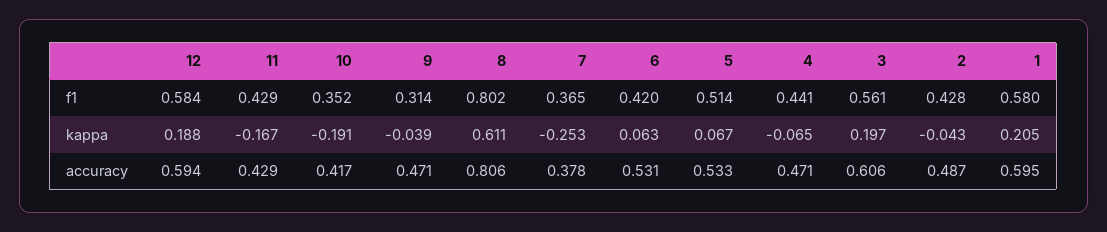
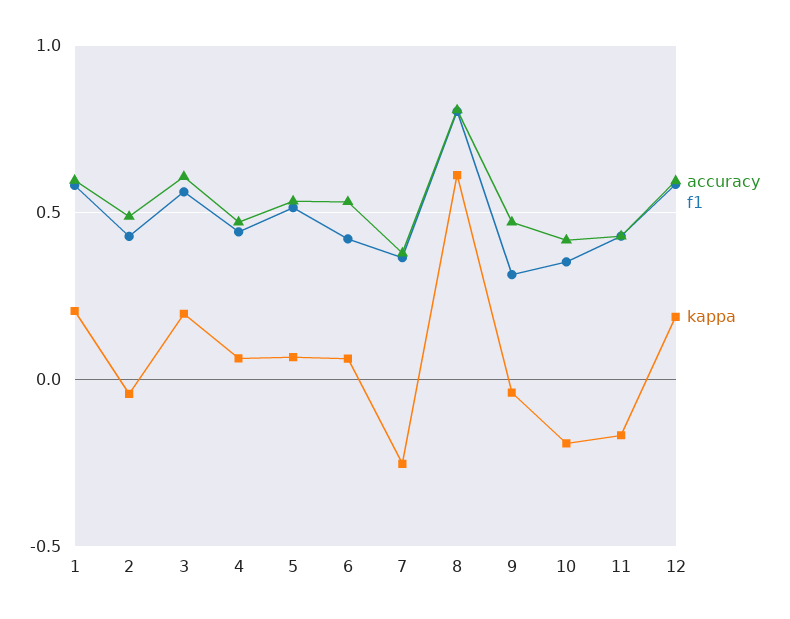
kappa, 4: -0.065 -> 0.05

